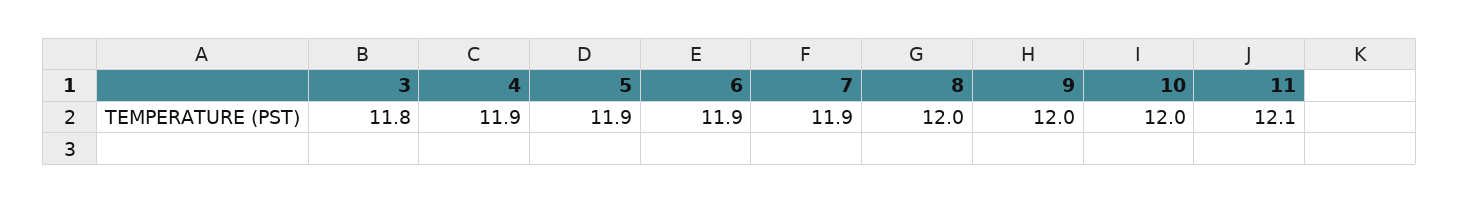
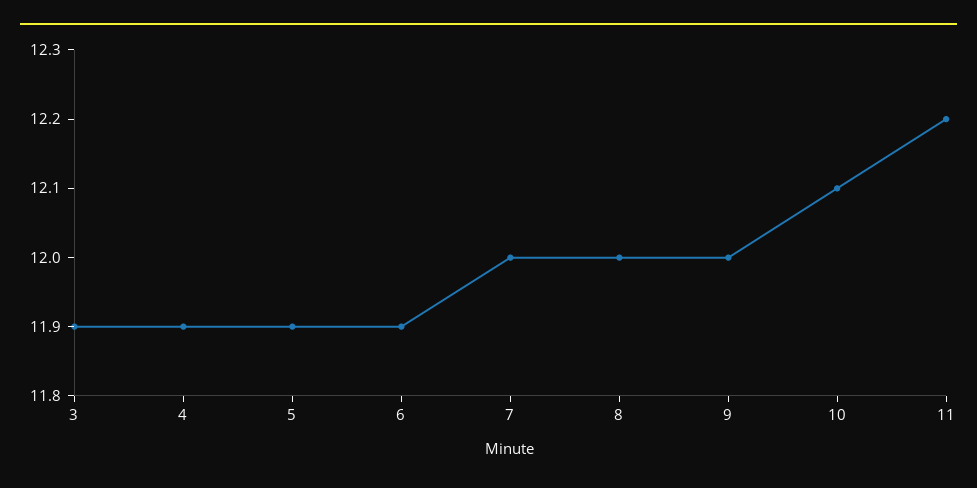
3: 11.8 -> 11.9
7: 11.9 -> 12
10: 12 -> 12.1
11: 12.1 -> 12.2

